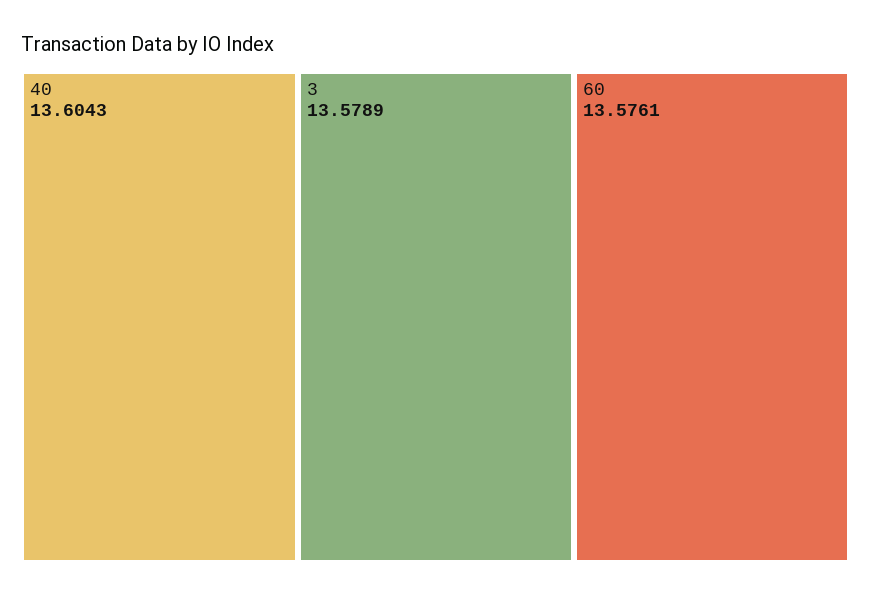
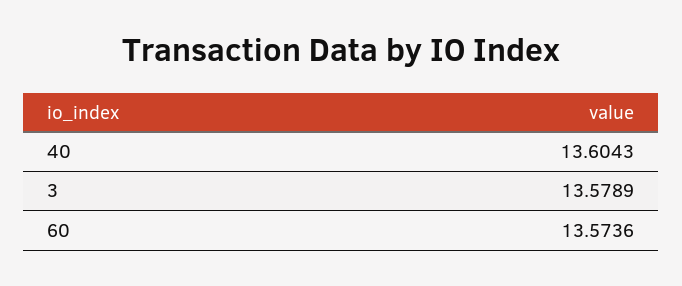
60: 13.5761 -> 13.5736

